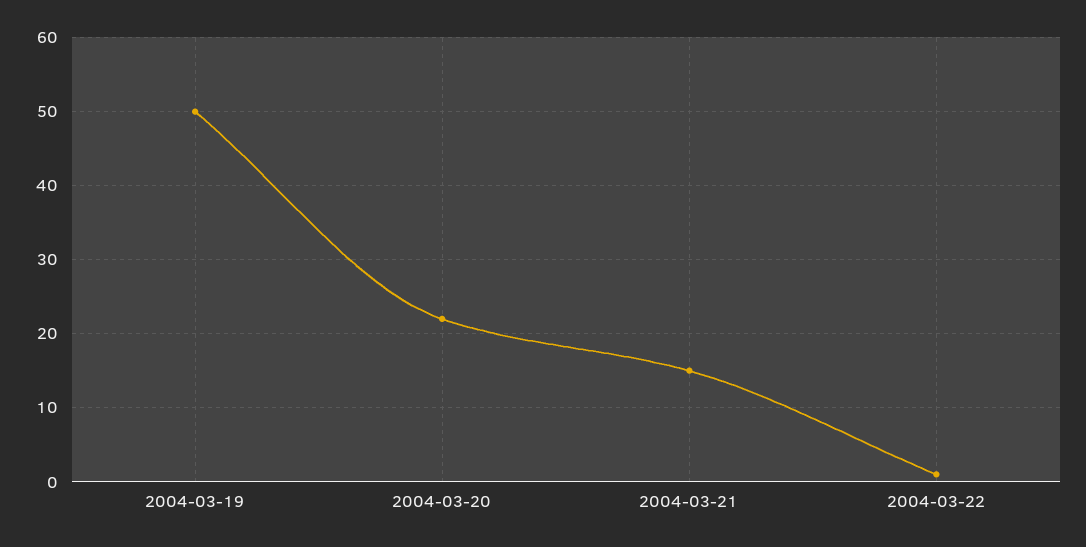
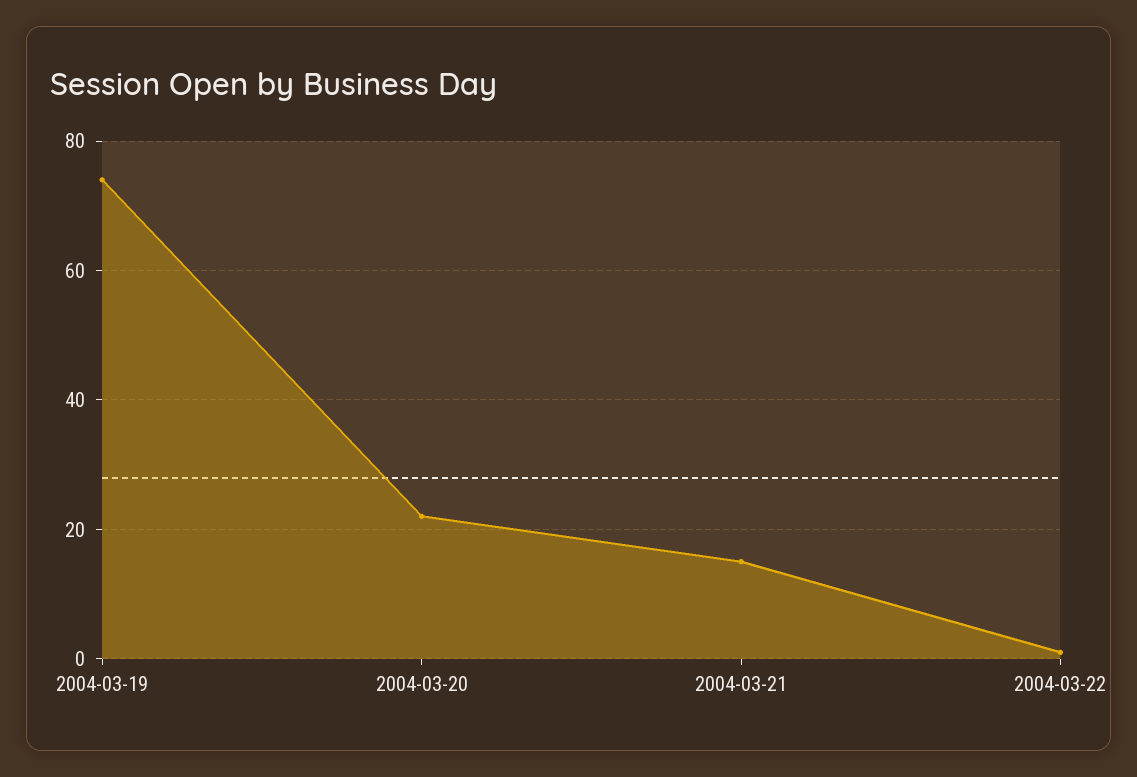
2004-03-19: 50 -> 75

